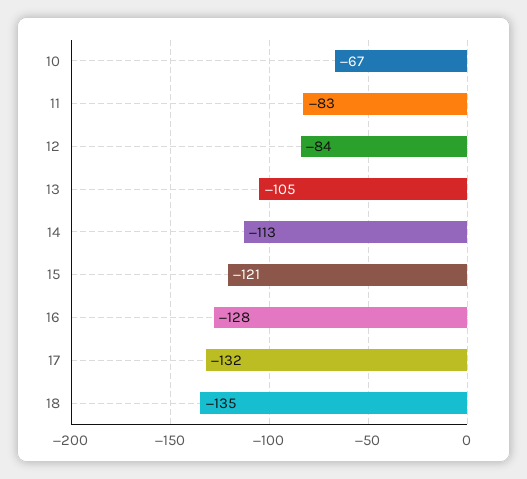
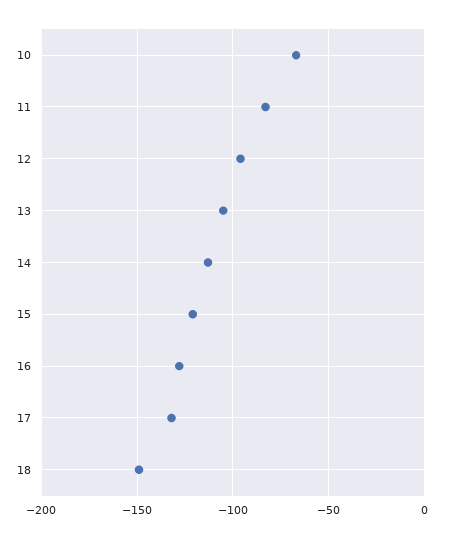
12: -84 -> -95
18: -135 -> -150

